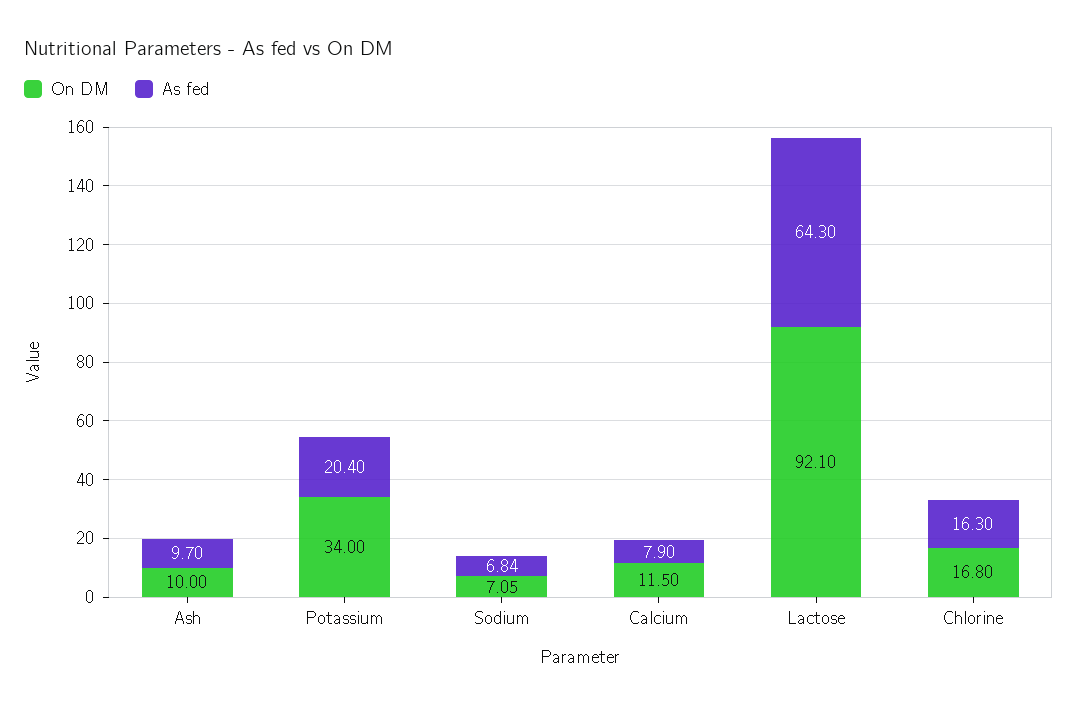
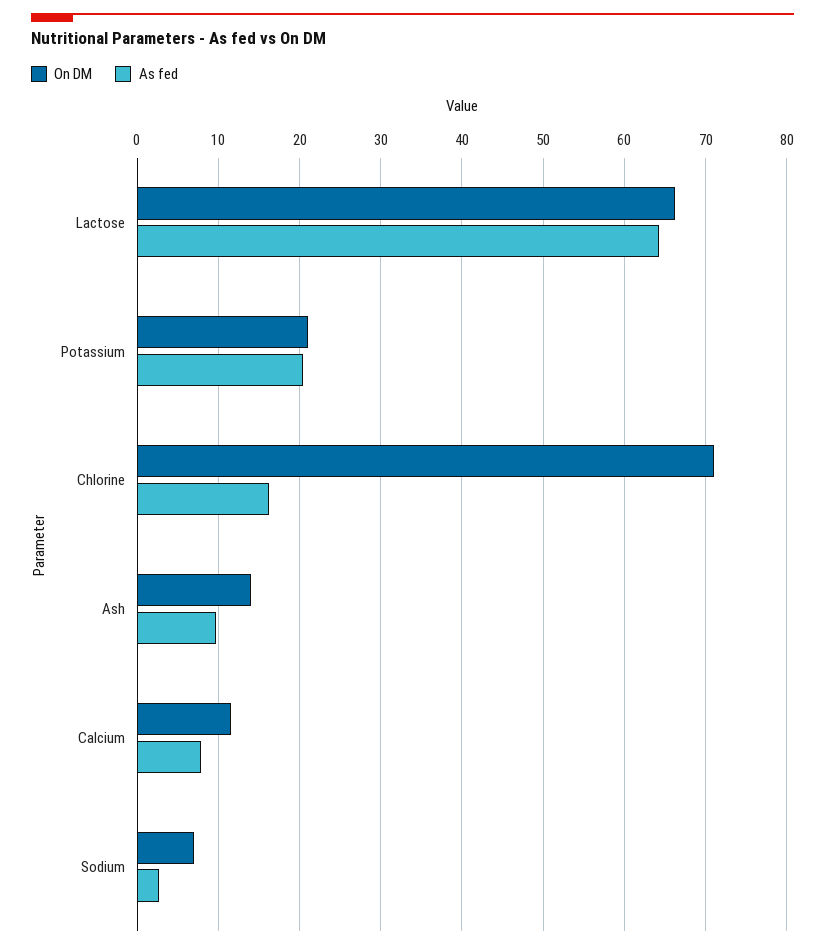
On DM, Ash: 10 -> 14
On DM, Potassium: 34 -> 21
As fed, Sodium: 6.84 -> 3
On DM, Lactose: 92.1 -> 66
On DM, Chlorine: 16.8 -> 71

